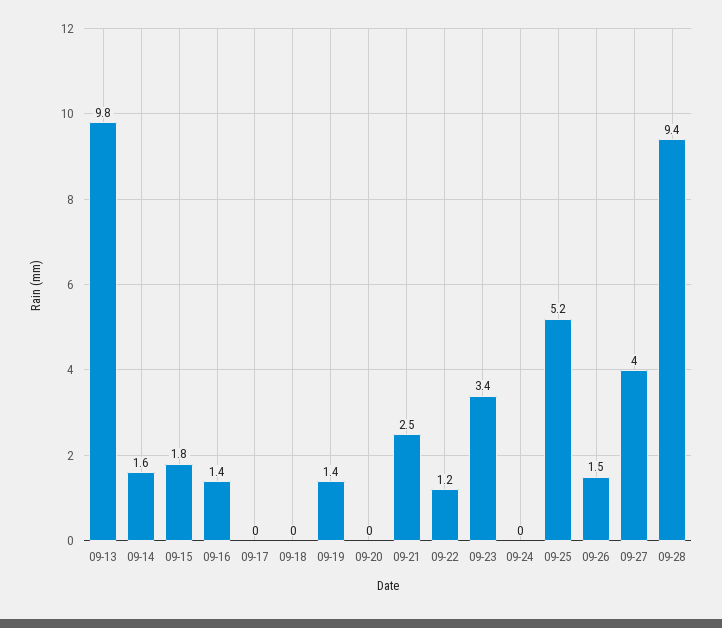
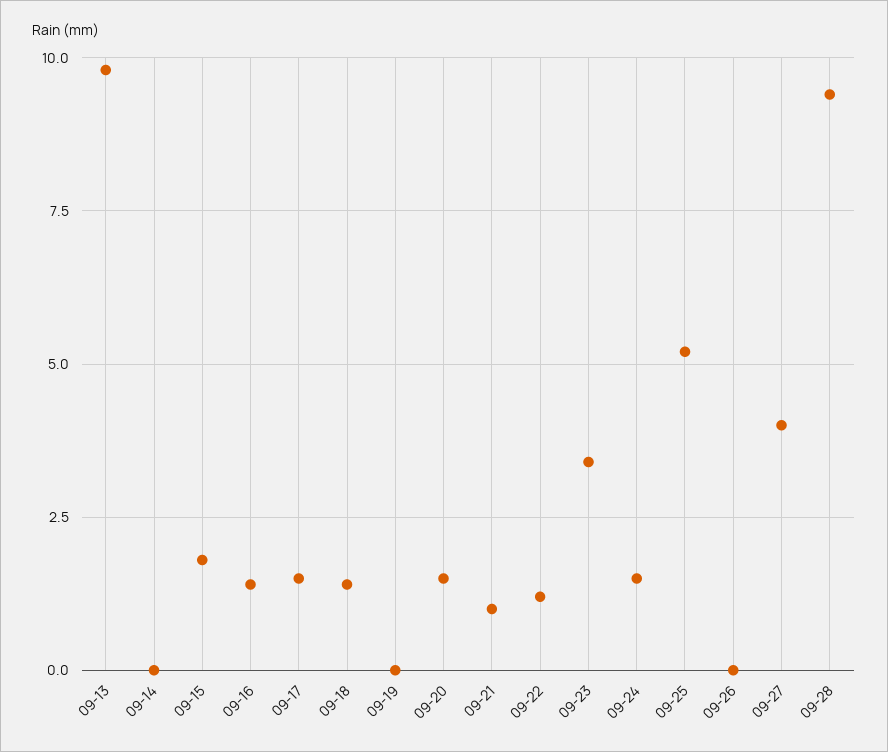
09-14: 1.6 -> 0
09-17: 0 -> 1.5
09-18: 0 -> 1.5
09-19: 1.4 -> 0
09-20: 0 -> 1.5
09-21: 2.5 -> 1
09-24: 0 -> 1.5
09-26: 1.5 -> 0

